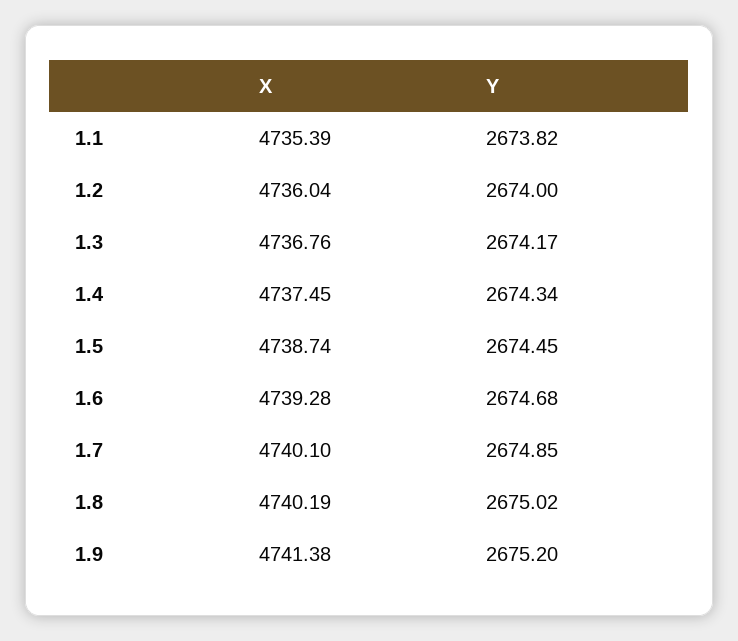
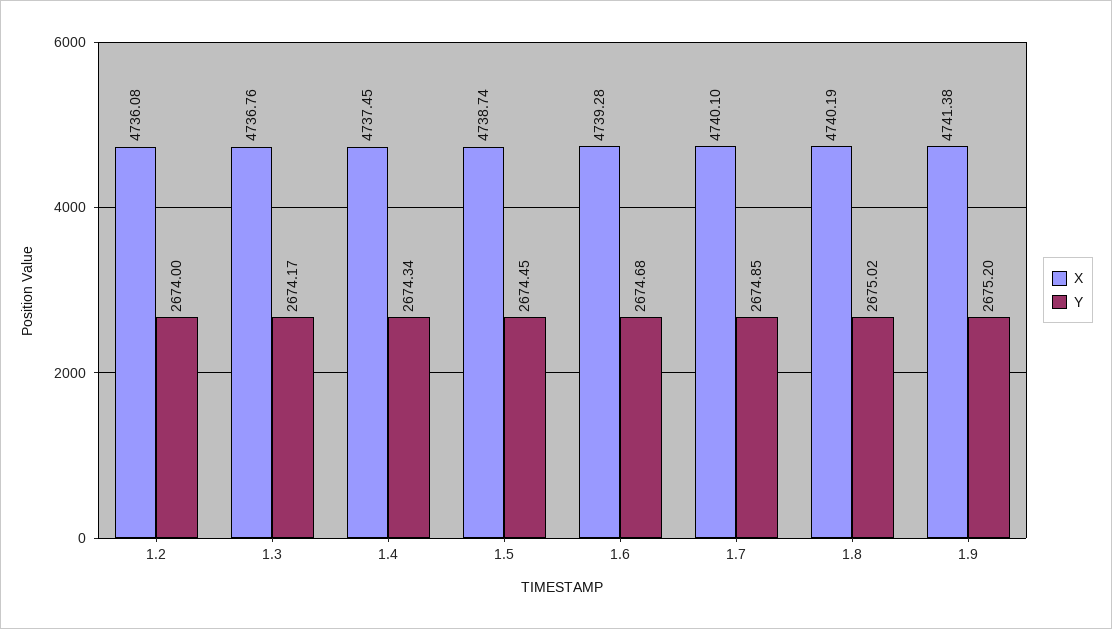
X, 1.1: 4735.39 -> none
Y, 1.1: 2673.82 -> none
X, 1.2: 4736.04 -> 4736.08

